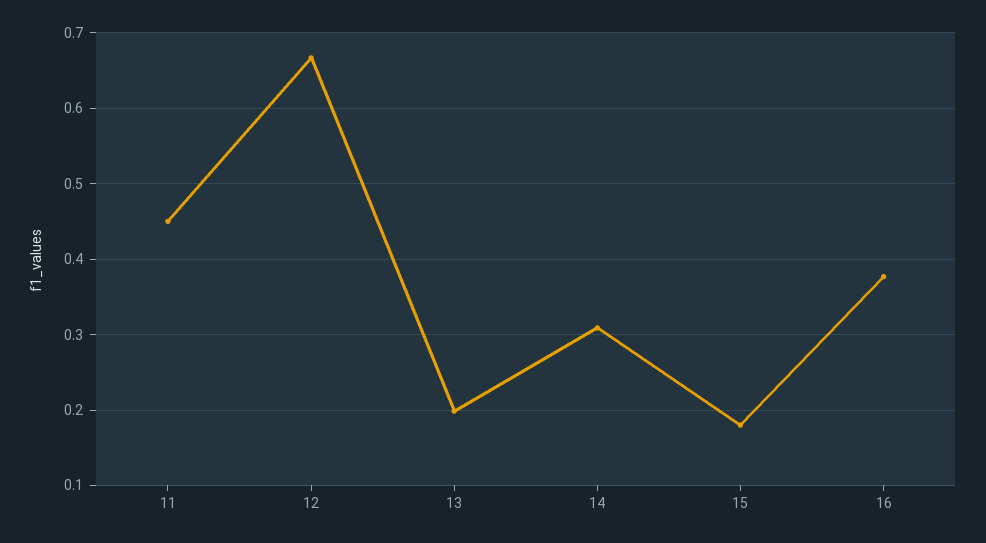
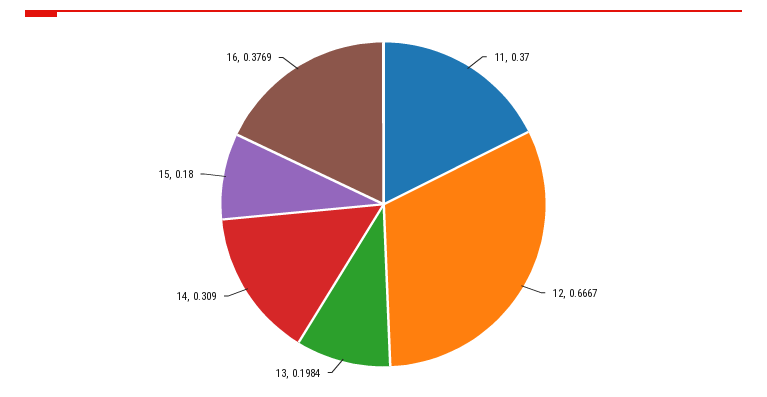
11: 0.45 -> 0.37

